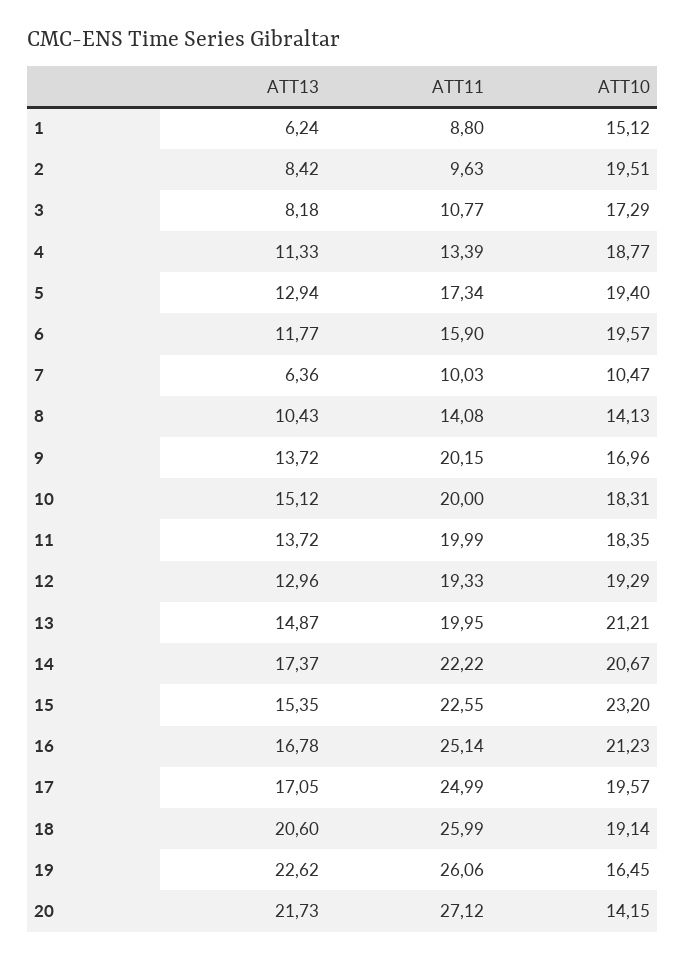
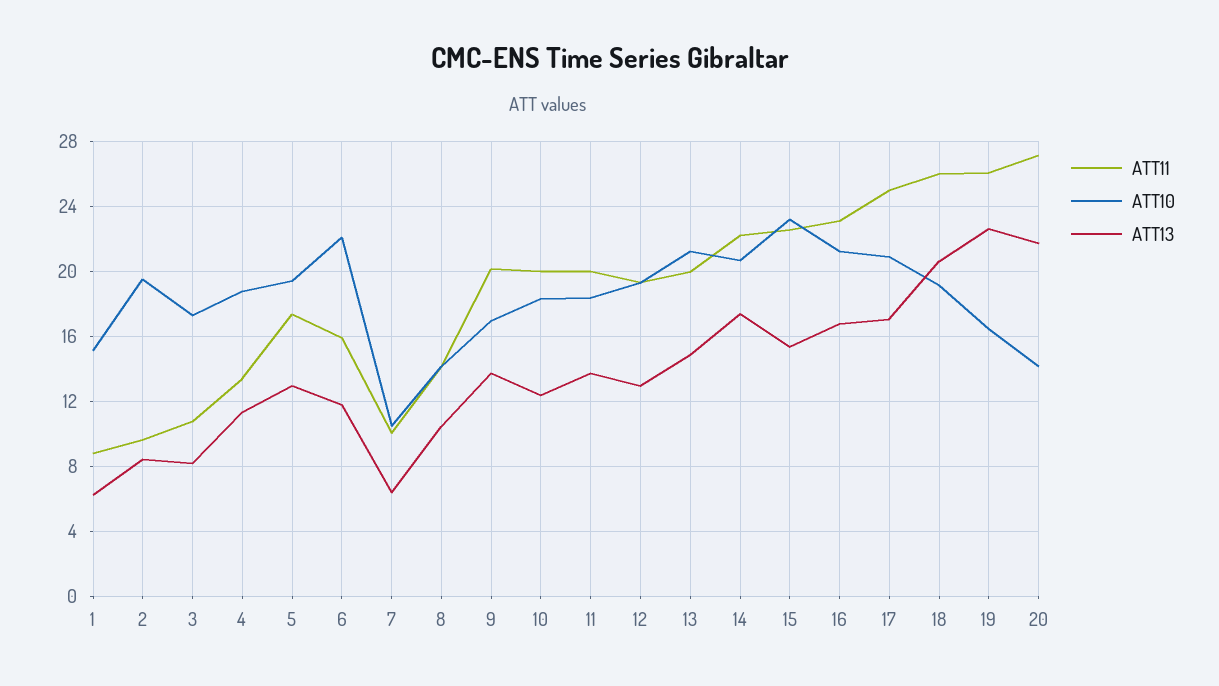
ATT10, 6: 19.57 -> 22
ATT13, 10: 15.12 -> 12.5
ATT11, 16: 25.14 -> 23
ATT10, 17: 19.57 -> 21

